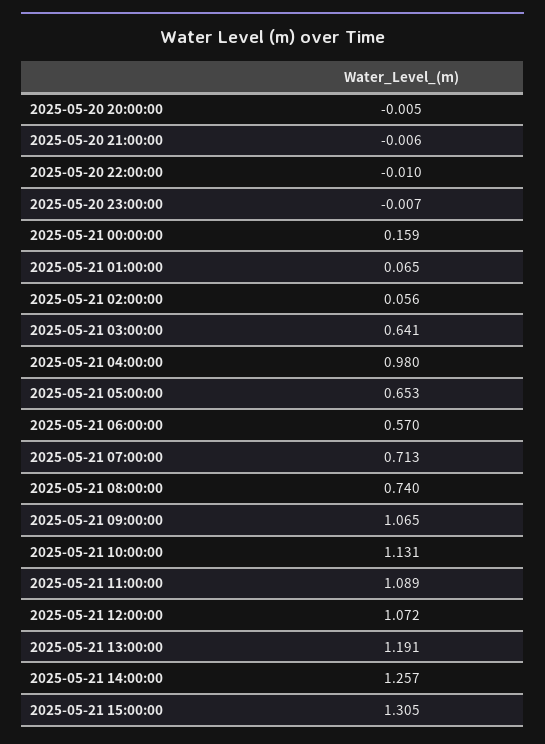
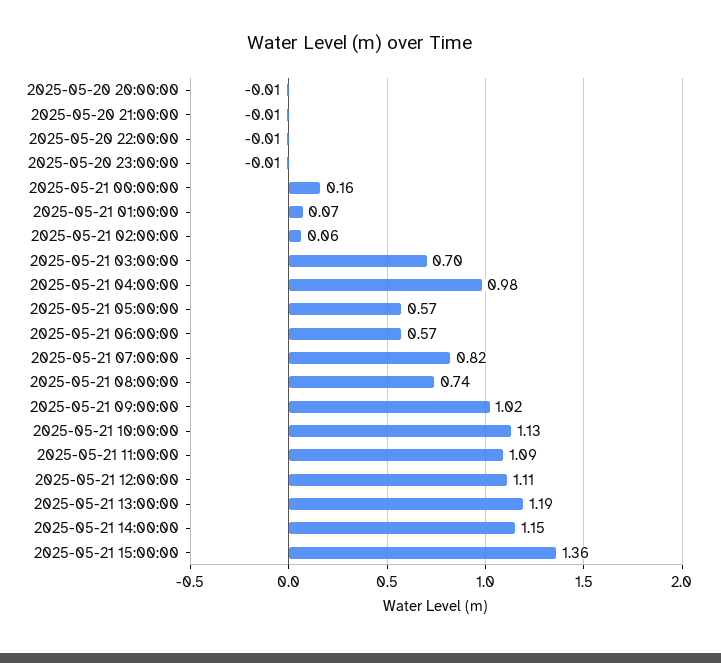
2025-05-21 03:00:00: 0.641 -> 0.7
2025-05-21 05:00:00: 0.653 -> 0.57
2025-05-21 07:00:00: 0.713 -> 0.82
2025-05-21 09:00:00: 1.065 -> 1.02
2025-05-21 12:00:00: 1.072 -> 1.11
2025-05-21 14:00:00: 1.257 -> 1.15
2025-05-21 15:00:00: 1.305 -> 1.36

